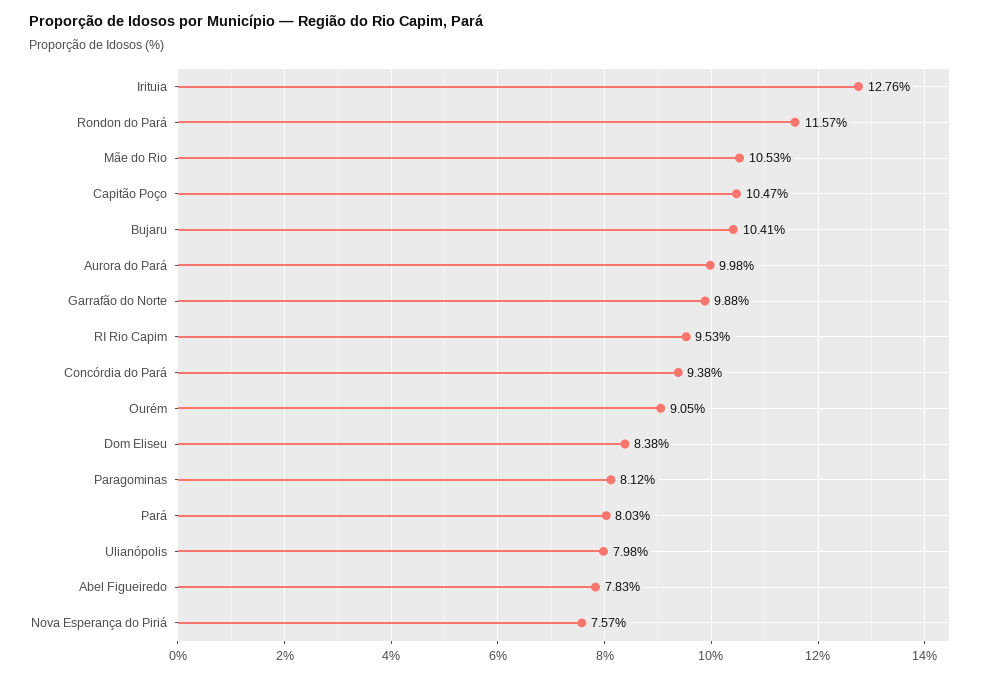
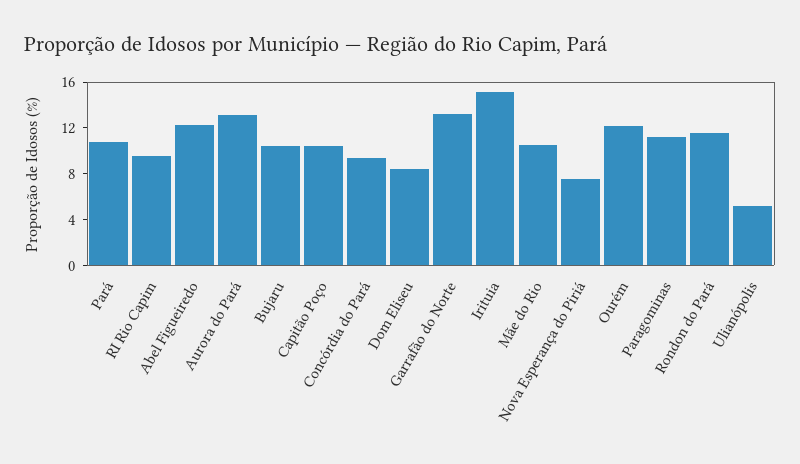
Irituia: 12.76 -> 15
Aurora do Pará: 9.98 -> 13
Garrafão do Norte: 9.88 -> 13
Ourém: 9.05 -> 12
Paragominas: 8.12 -> 11
Pará: 8.03 -> 11
Ulianópolis: 7.98 -> 5
Abel Figueiredo: 7.83 -> 12

